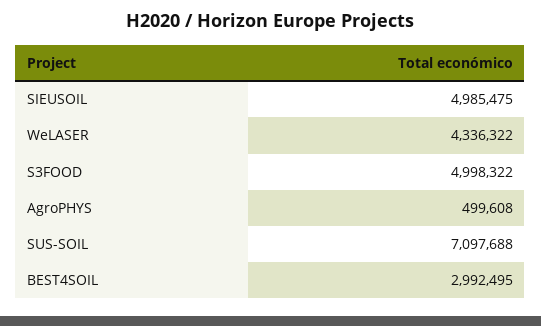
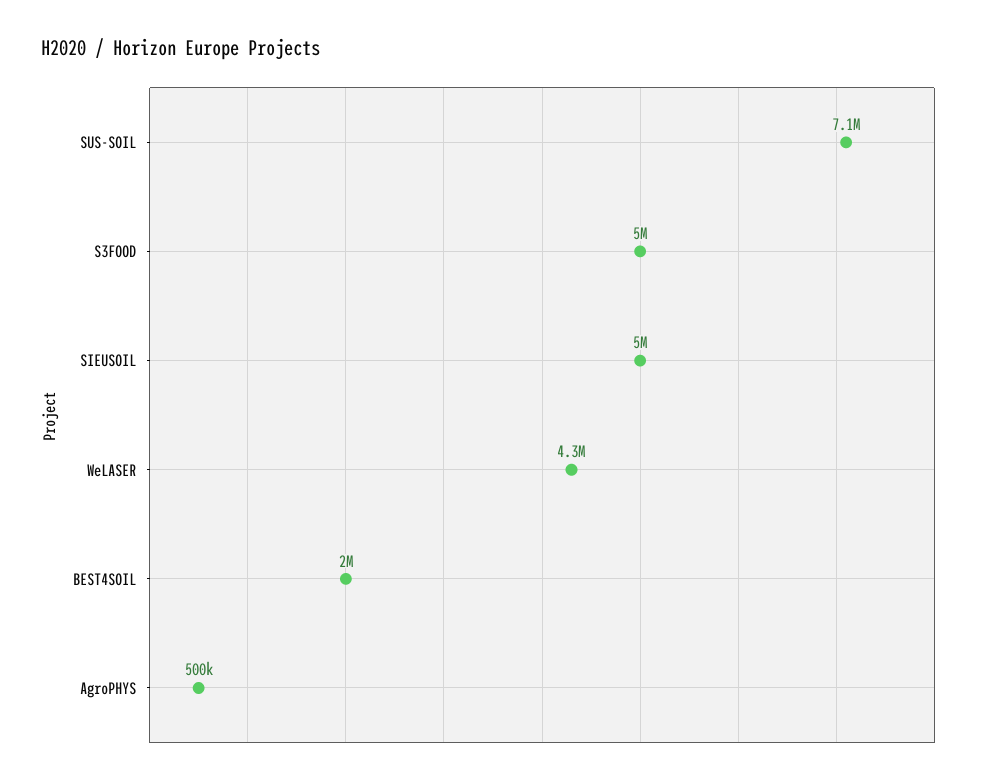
BEST4SOIL: 2992495 -> 2000000

